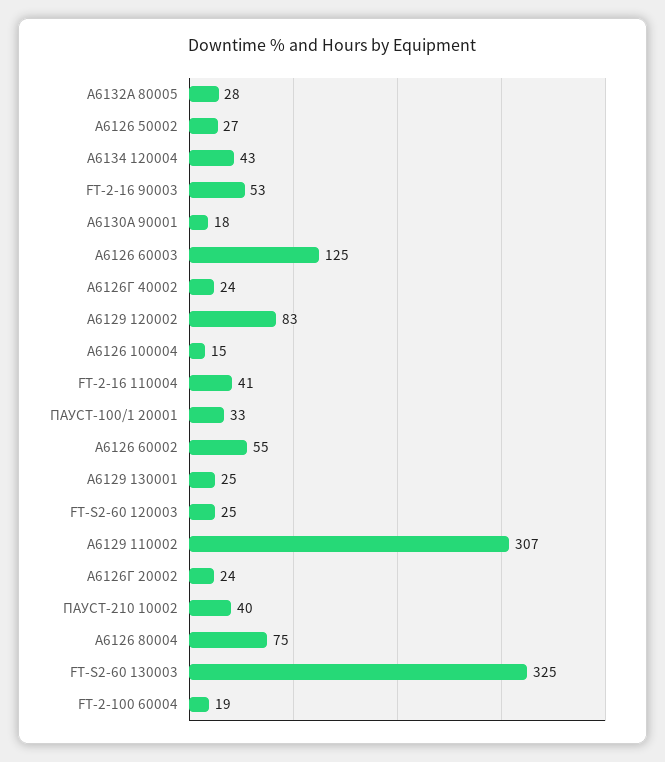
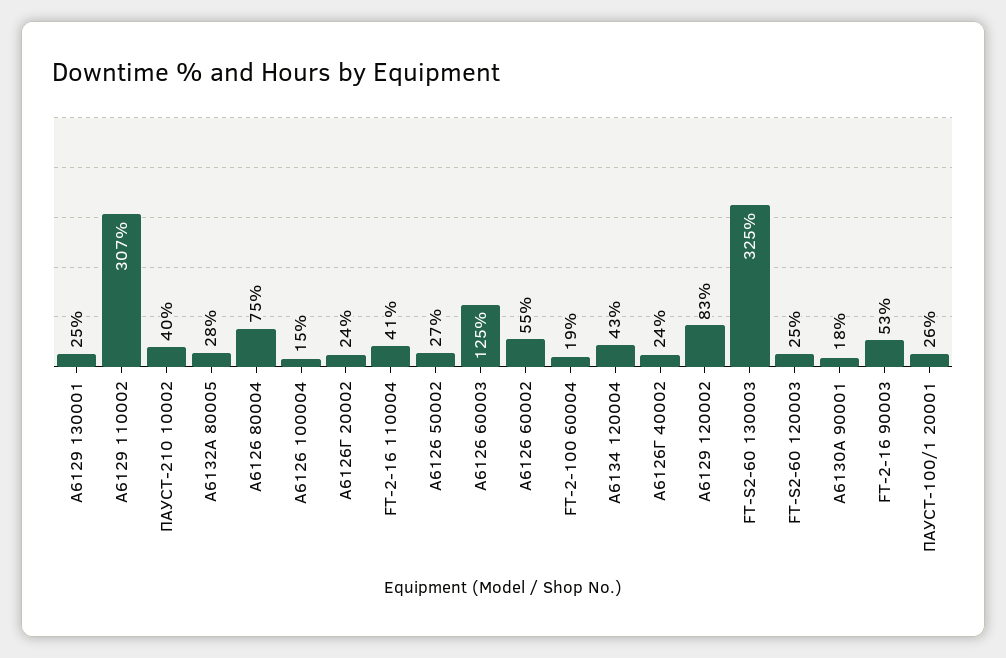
ПАУСТ-100/1 20001: 33 -> 26

